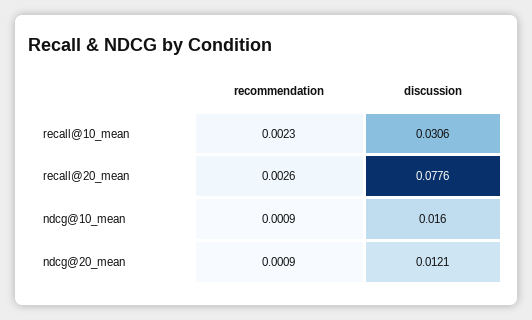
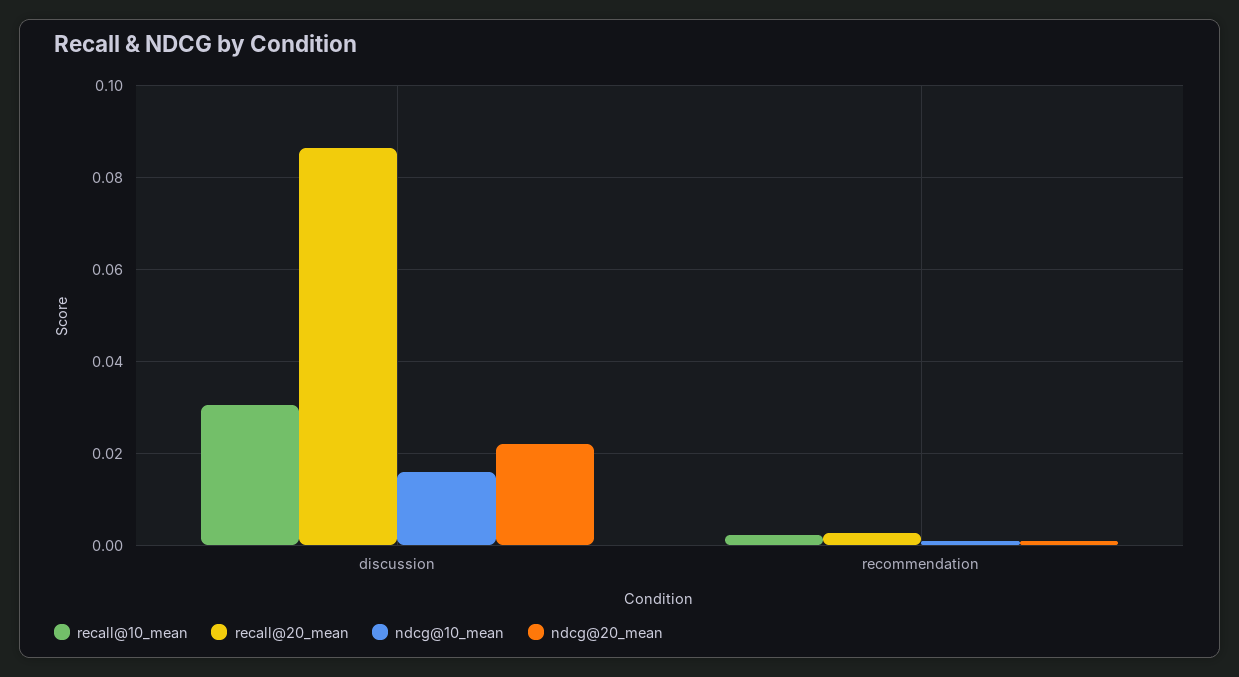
recall@20_mean, discussion: 0.0776 -> 0.086
ndcg@20_mean, discussion: 0.0121 -> 0.022

